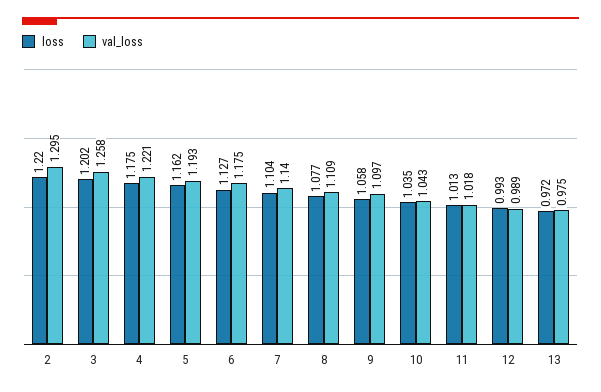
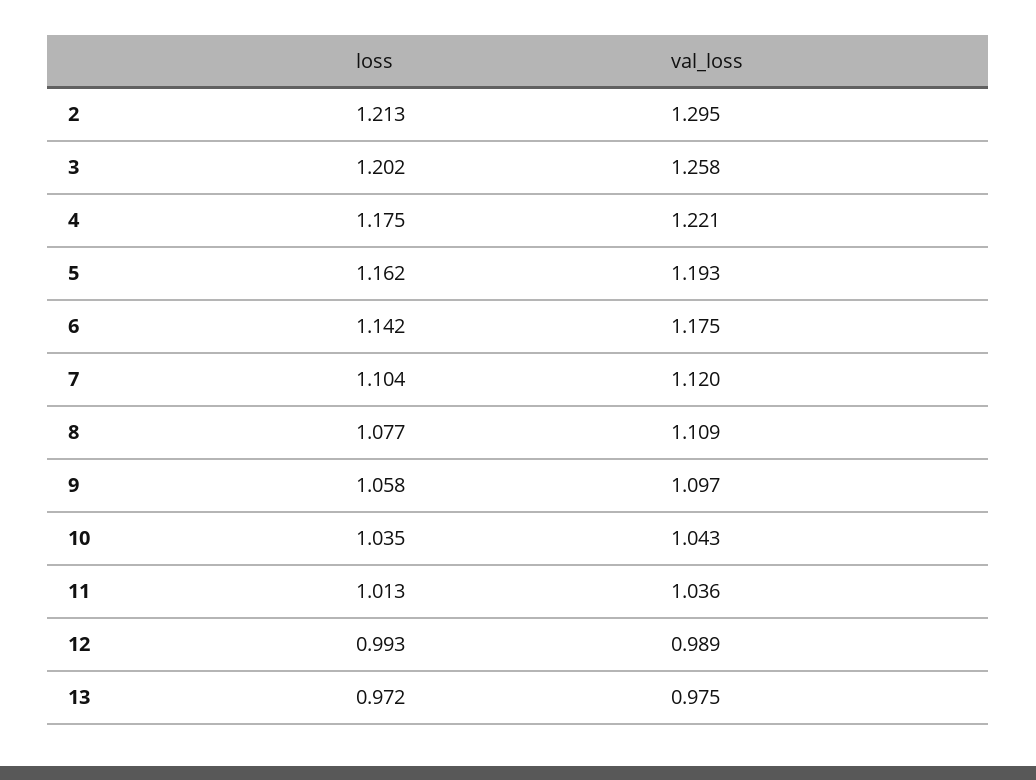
loss, 2: 1.22 -> 1.213
loss, 6: 1.127 -> 1.142
val_loss, 7: 1.14 -> 1.12
val_loss, 11: 1.018 -> 1.036

